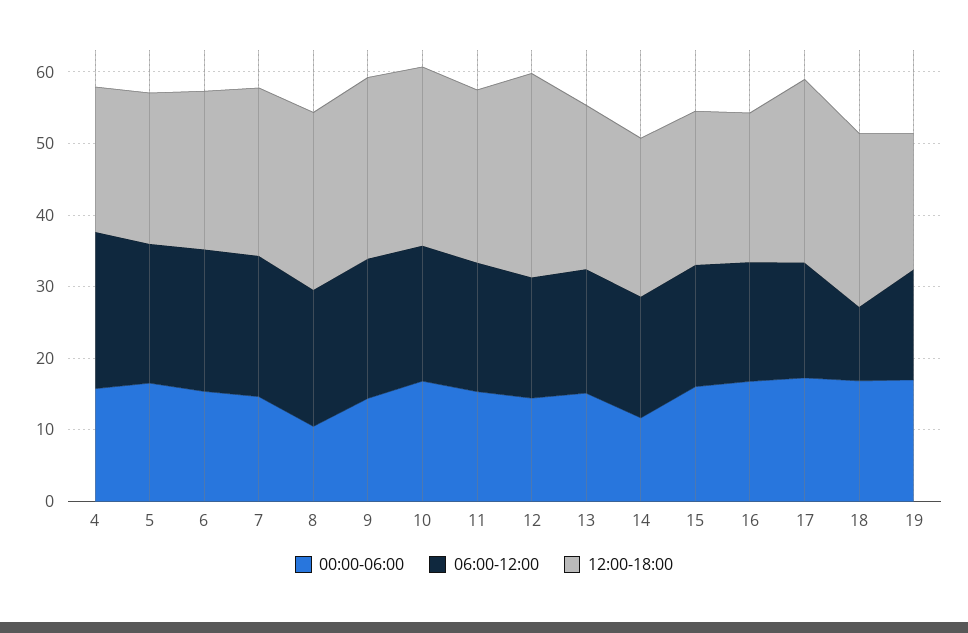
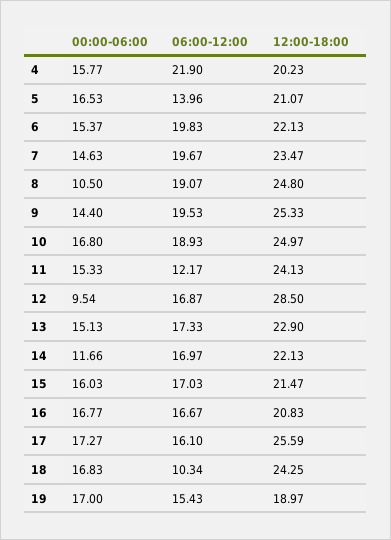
06:00-12:00, 5: 20 -> 13.96
06:00-12:00, 11: 18 -> 12.17
00:00-06:00, 12: 14 -> 9.54

